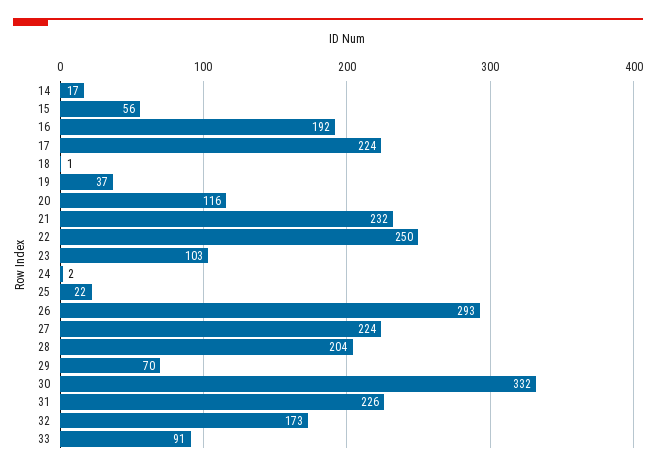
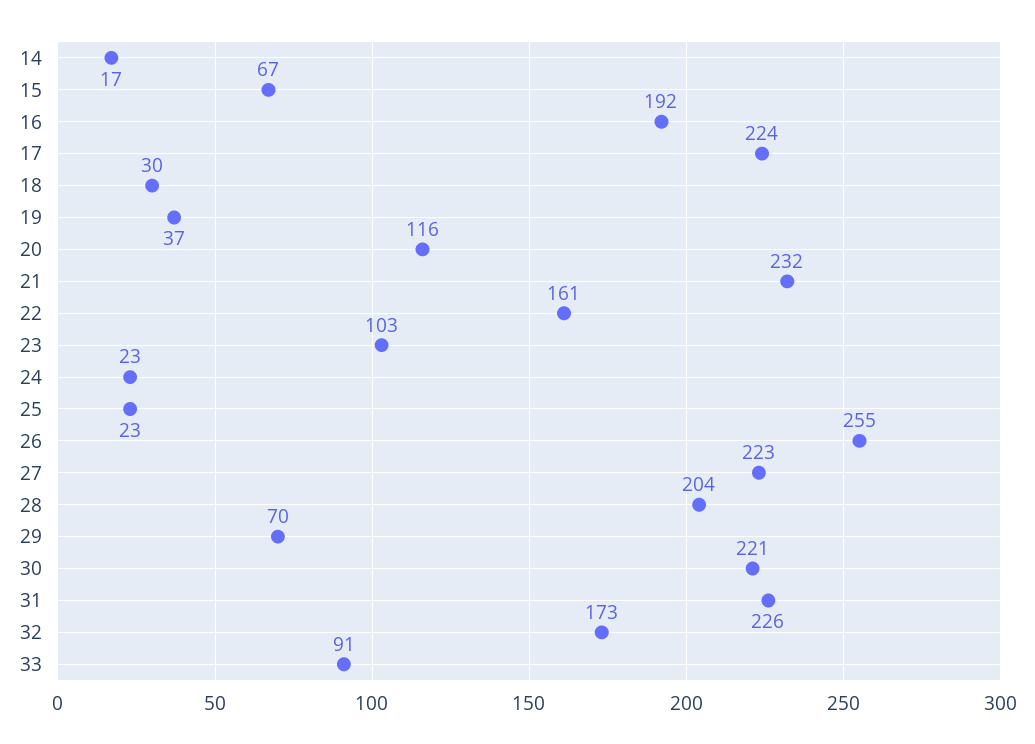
15: 56 -> 67
18: 1 -> 30
22: 250 -> 161
24: 2 -> 23
25: 22 -> 23
26: 293 -> 255
27: 224 -> 223
30: 332 -> 221

